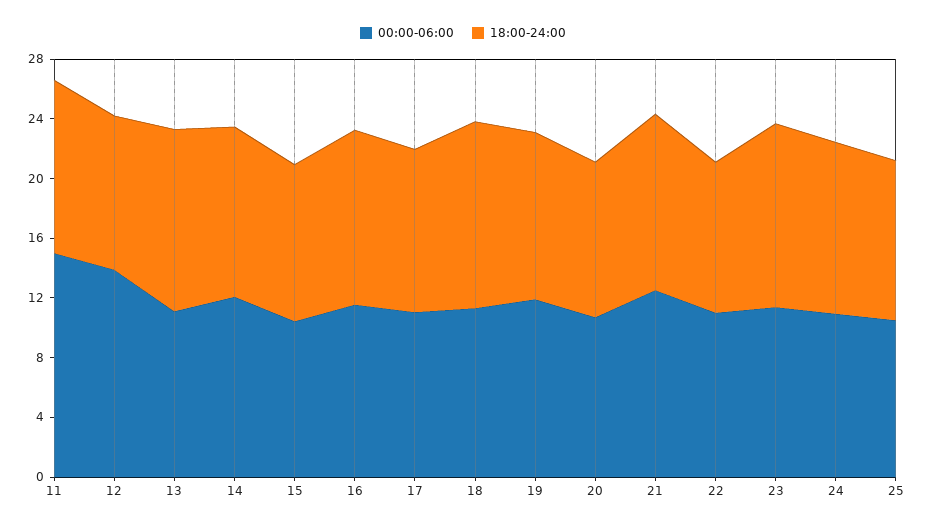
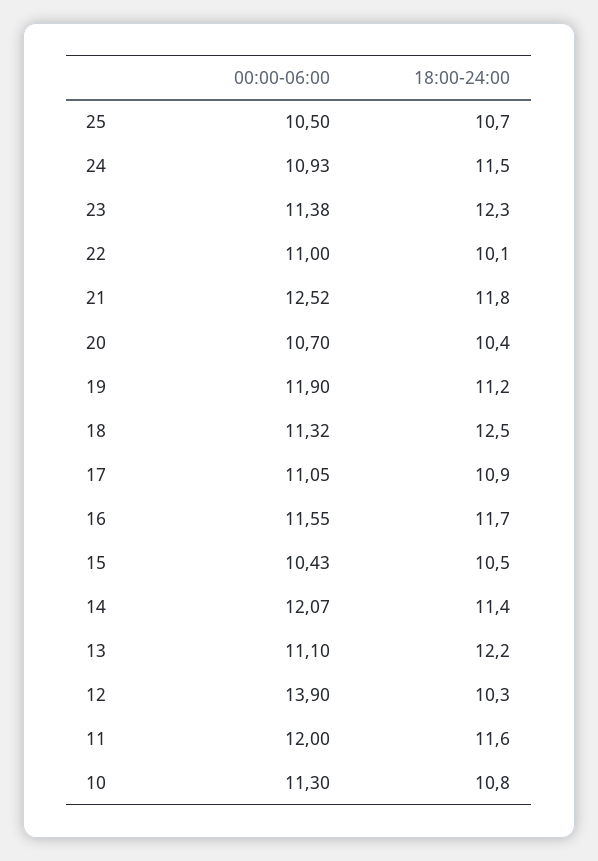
00:00-06:00, 11: 15 -> 12
00:00-06:00, 10: none -> 11.3
18:00-24:00, 10: none -> 10.8

